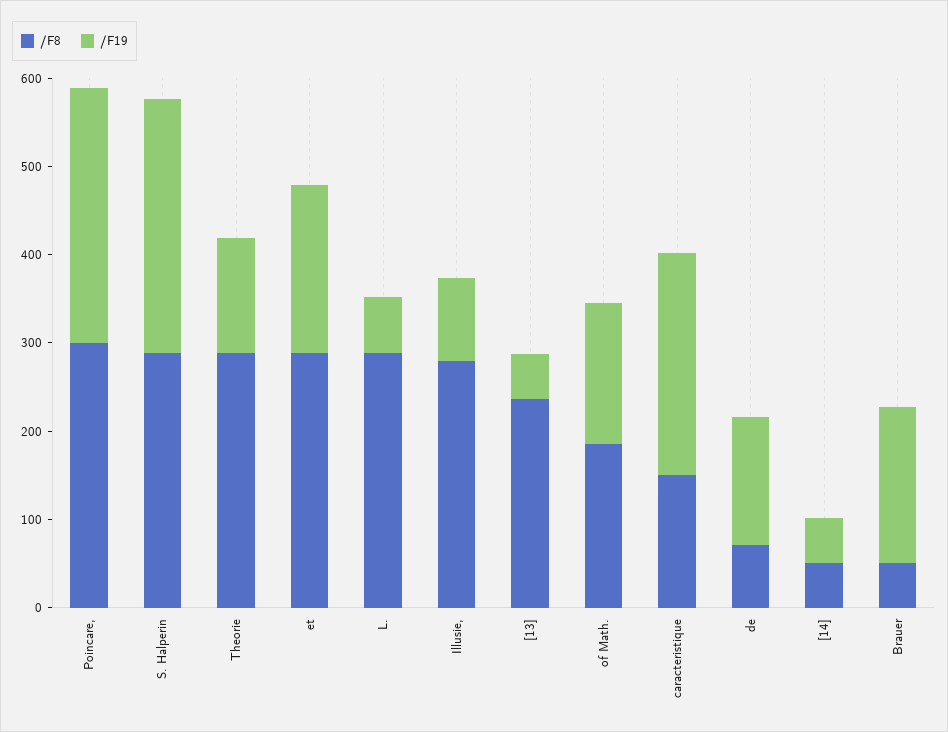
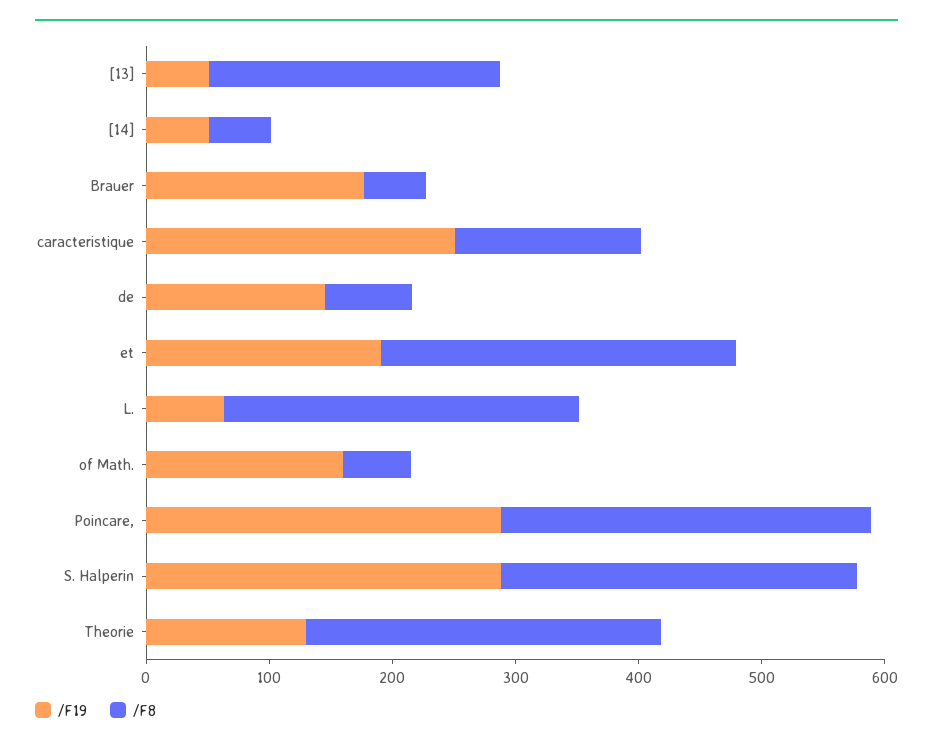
/F8, Illusie,: 280 -> none
/F19, Illusie,: 100 -> none
/F8, of Math.: 180 -> 60

